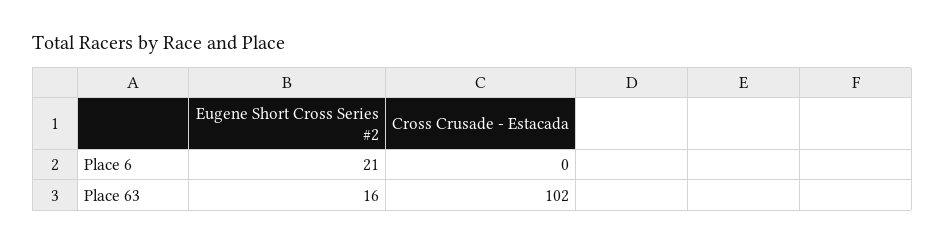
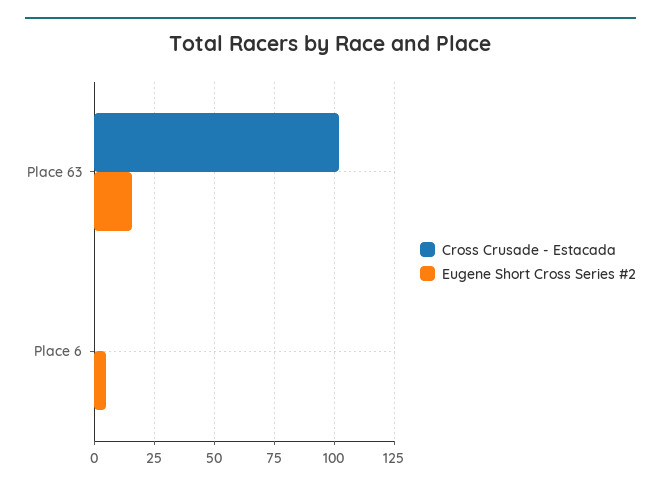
Eugene Short Cross Series #2, Place 6: 21 -> 5

